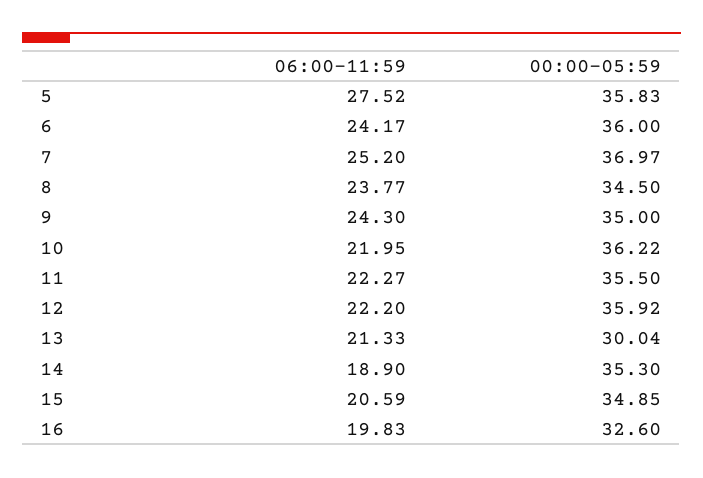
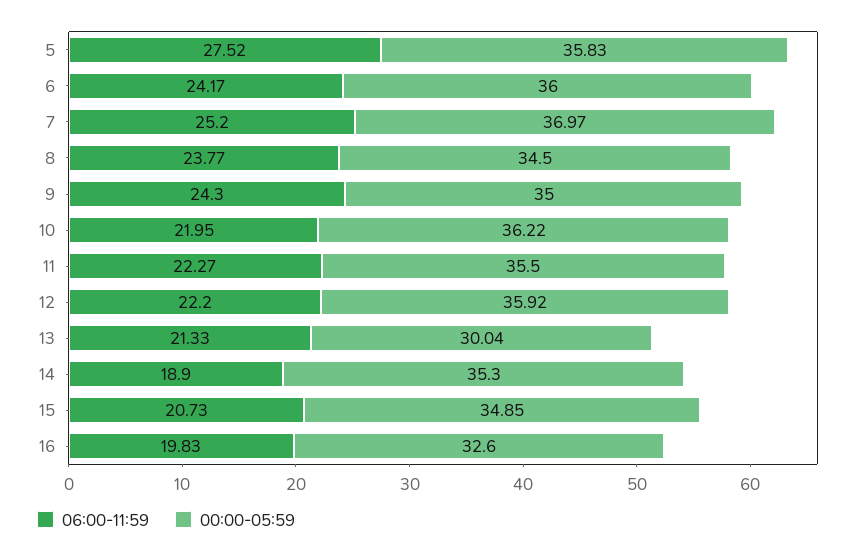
06:00-11:59, 15: 20.59 -> 20.73

